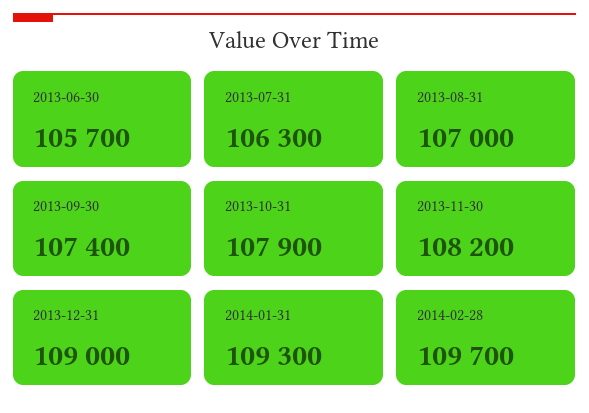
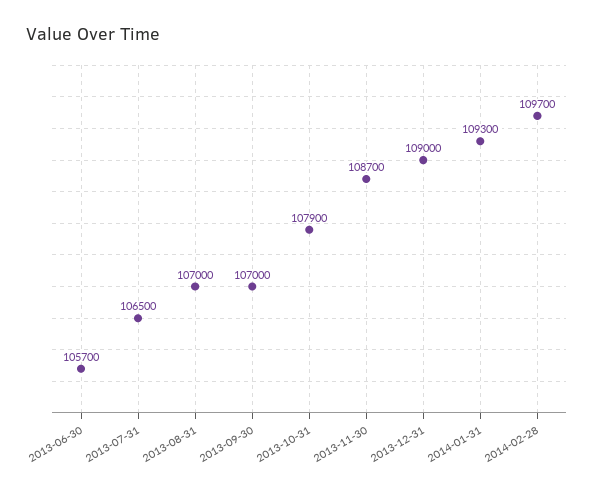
2013-07-31: 106300 -> 106500
2013-09-30: 107400 -> 107000
2013-11-30: 108200 -> 108700

